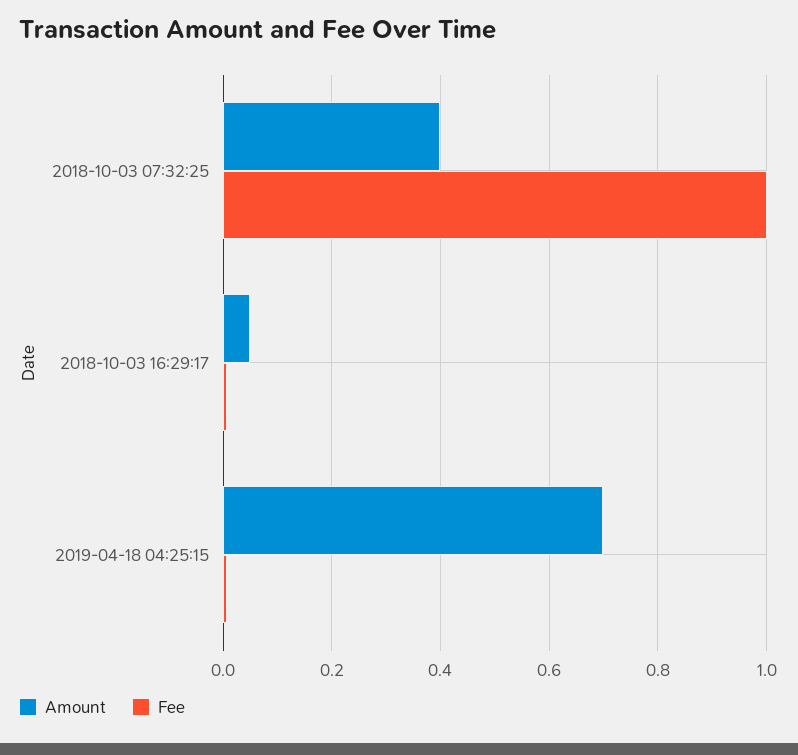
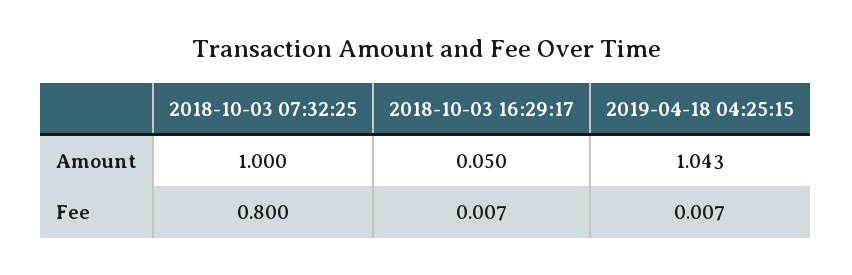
Amount, 2018-10-03 07:32:25: 0.4 -> 1
Fee, 2018-10-03 07:32:25: 1 -> 0.8
Amount, 2019-04-18 04:25:15: 0.7 -> 1.043

